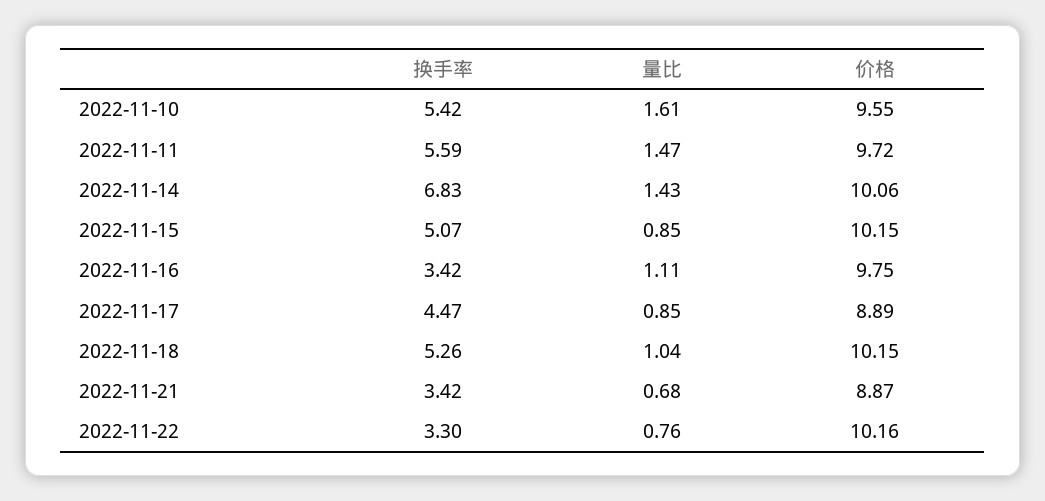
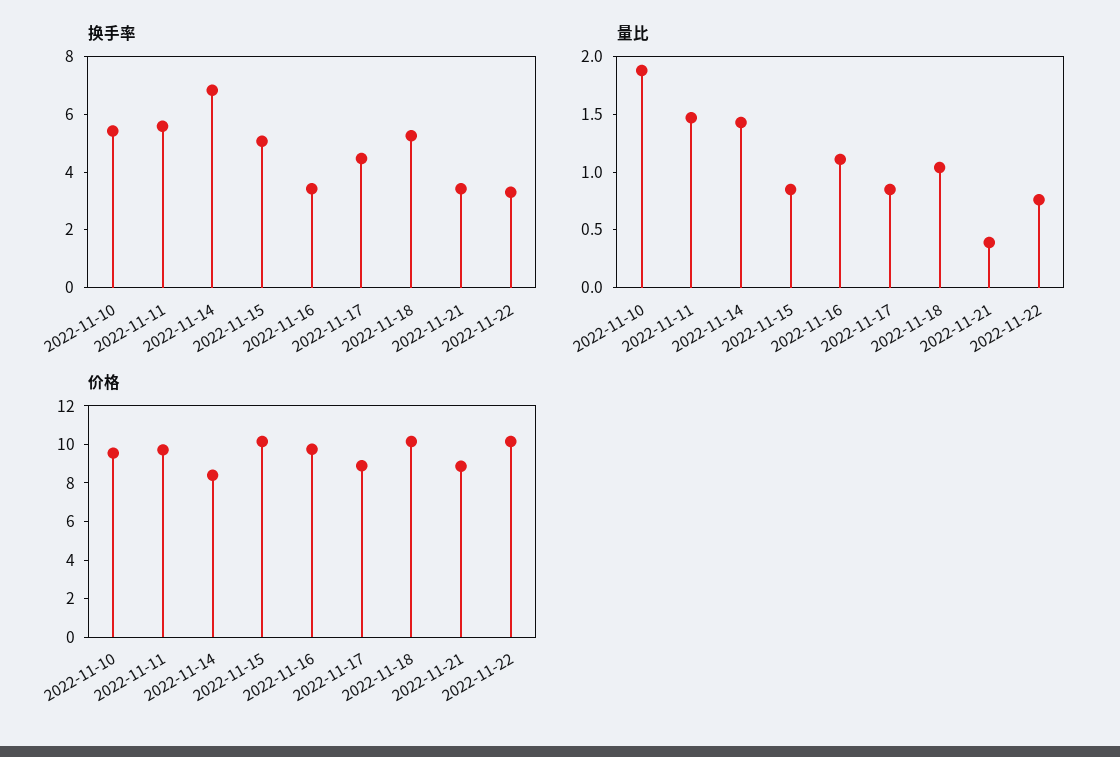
量比, 2022-11-10: 1.61 -> 1.9
价格, 2022-11-14: 10.06 -> 8.5
量比, 2022-11-21: 0.68 -> 0.4

